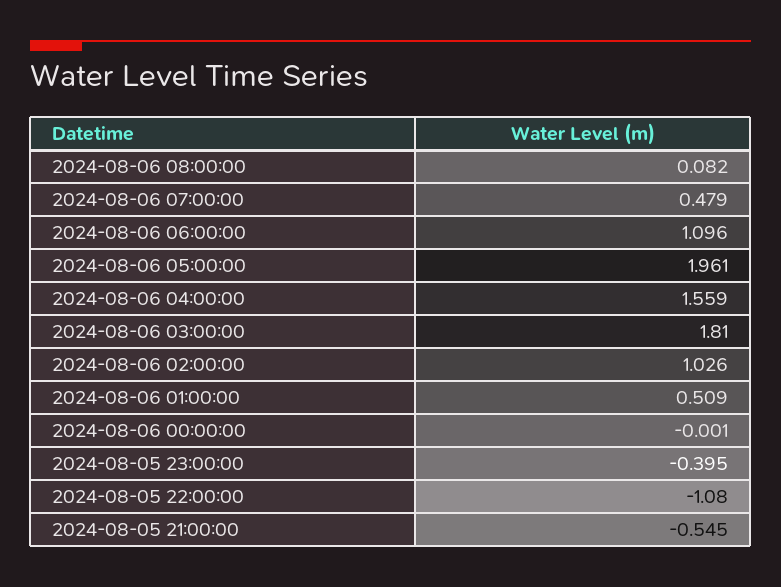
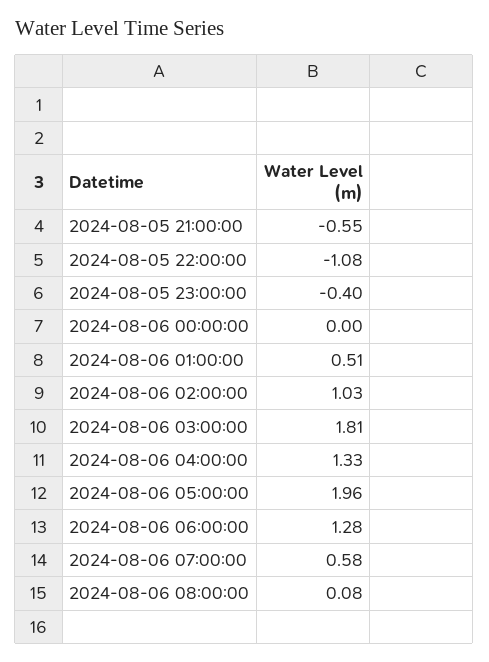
2024-08-06 07:00:00: 0.479 -> 0.58
2024-08-06 06:00:00: 1.096 -> 1.28
2024-08-06 04:00:00: 1.559 -> 1.33

